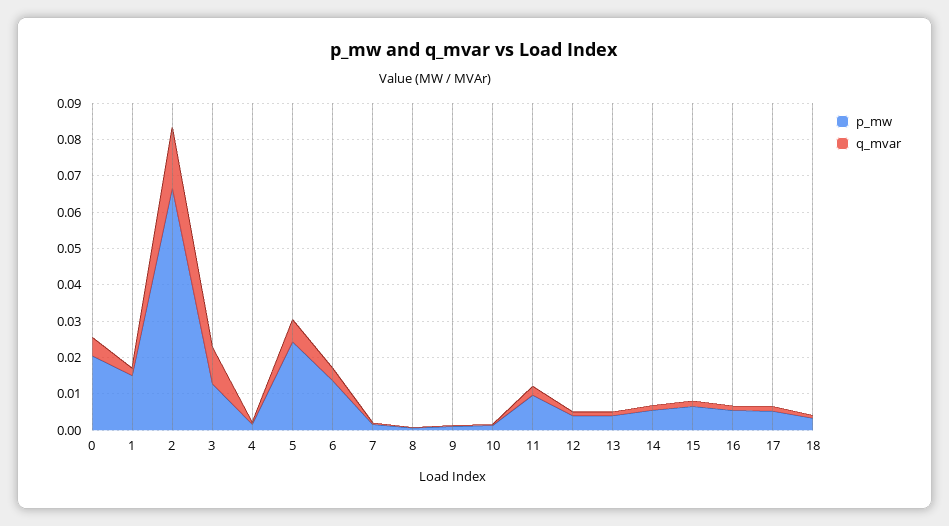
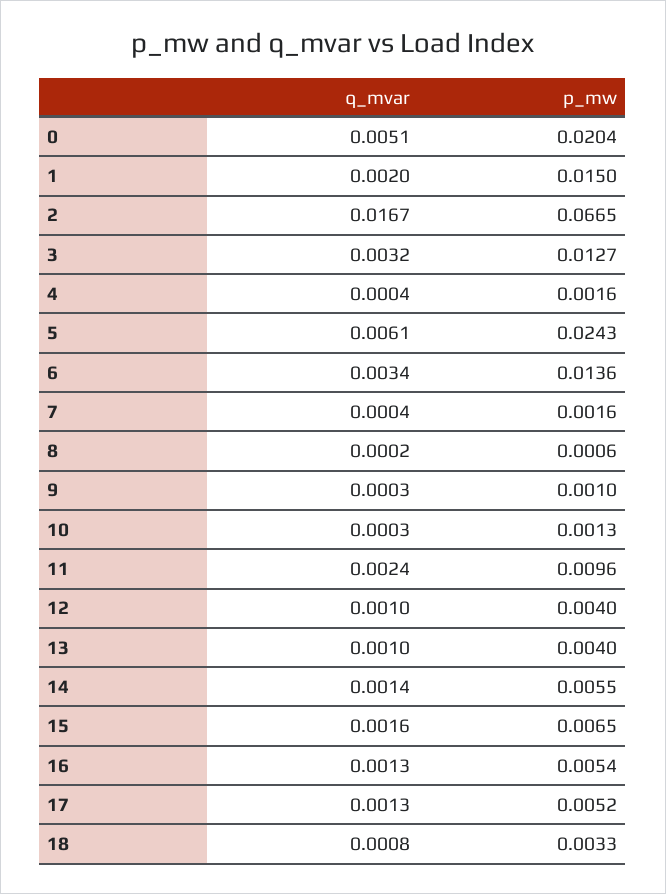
q_mvar, 3: 0.01 -> 0.0032

